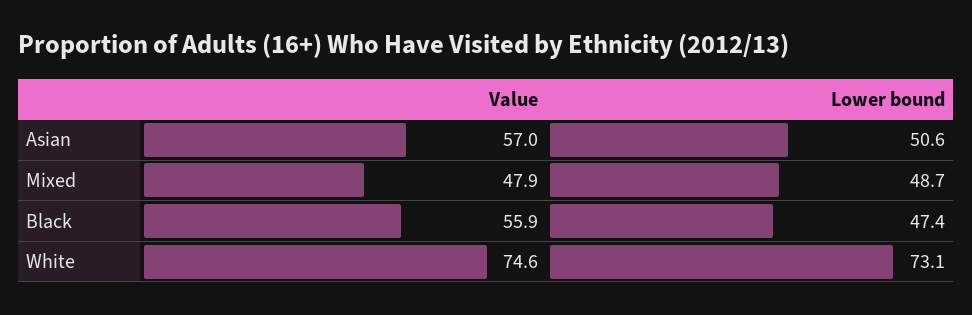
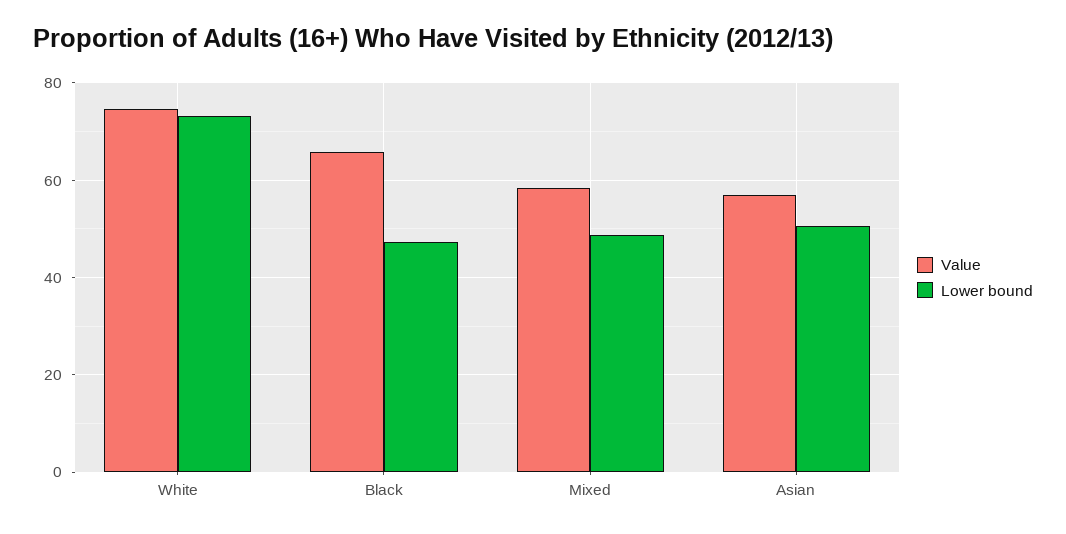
Value, Mixed: 47.9 -> 58
Value, Black: 55.9 -> 66

